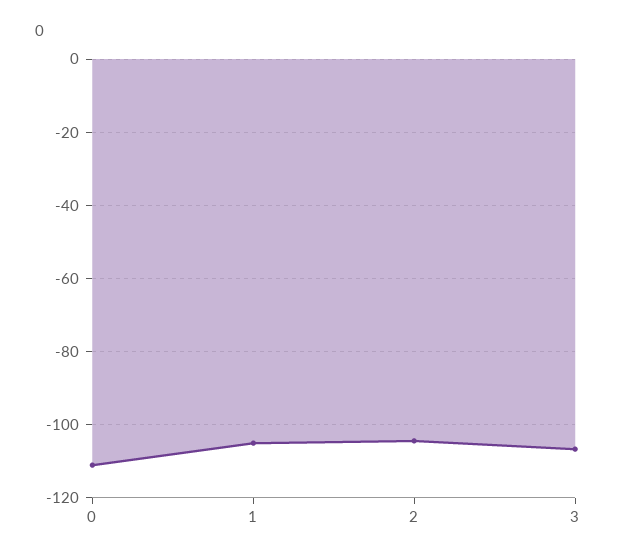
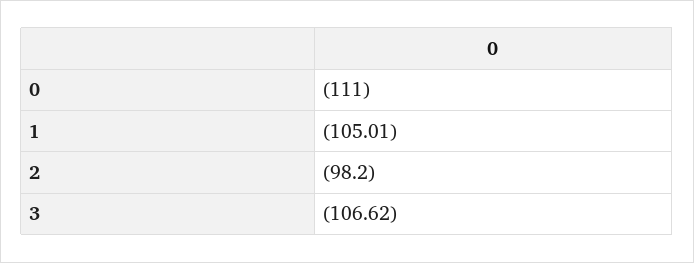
2: -104 -> -98.2

